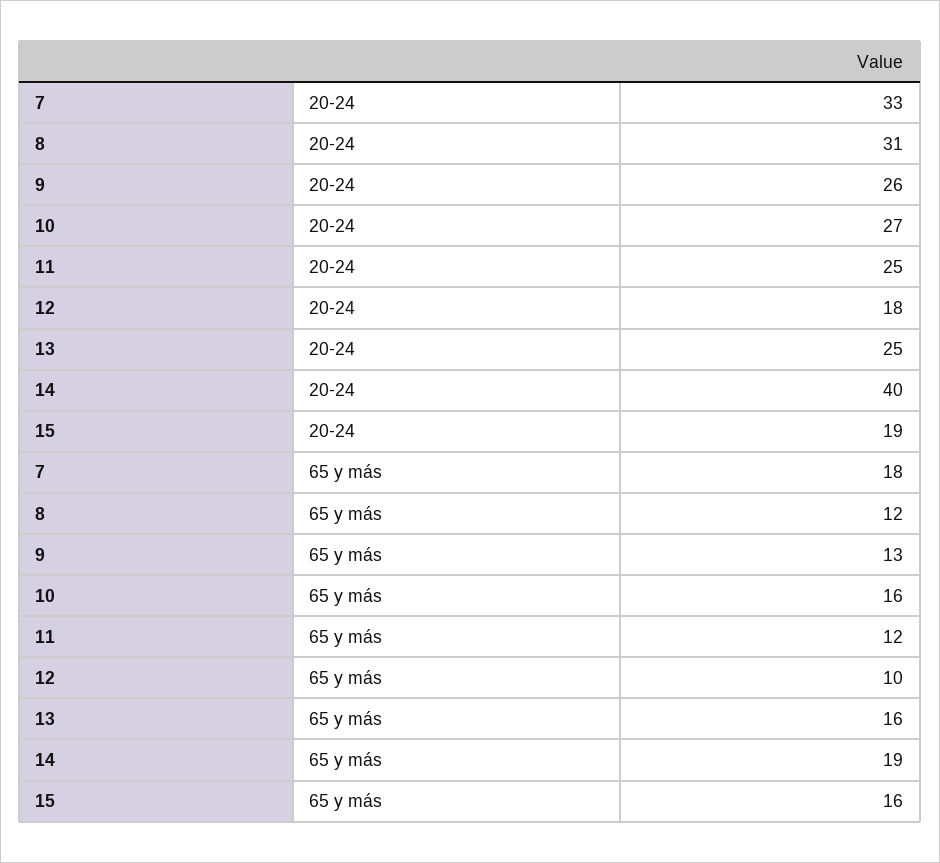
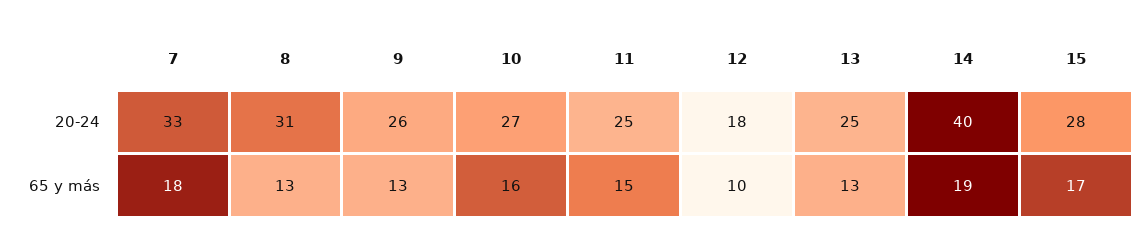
15, 20-24: 19 -> 28
8, 65 y más: 12 -> 13
11, 65 y más: 12 -> 15
13, 65 y más: 16 -> 13
15, 65 y más: 16 -> 17

